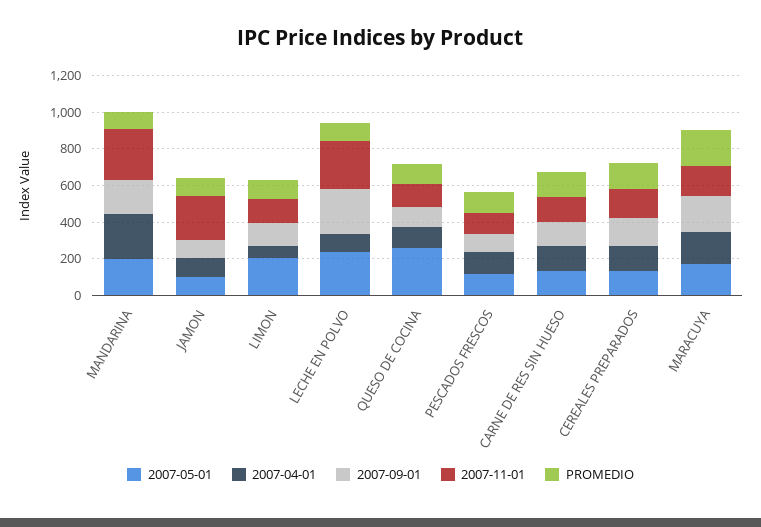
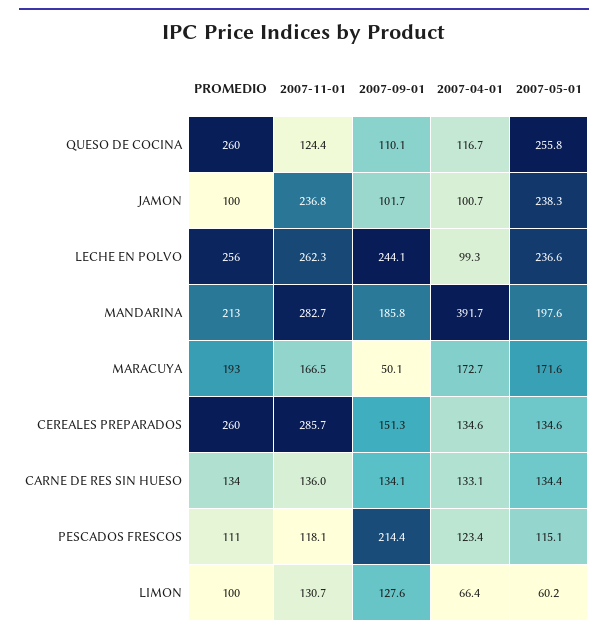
2007-04-01, MANDARINA: 250 -> 391.7
PROMEDIO, MANDARINA: 100 -> 213
2007-05-01, JAMON: 100 -> 238.3
2007-05-01, LIMON: 200 -> 60.2
PROMEDIO, LECHE EN POLVO: 100 -> 256
PROMEDIO, QUESO DE COCINA: 100 -> 260
2007-09-01, PESCADOS FRESCOS: 100 -> 214.4
2007-11-01, CEREALES PREPARADOS: 150 -> 285.7
PROMEDIO, CEREALES PREPARADOS: 150 -> 260
2007-09-01, MARACUYA: 200 -> 50.1

